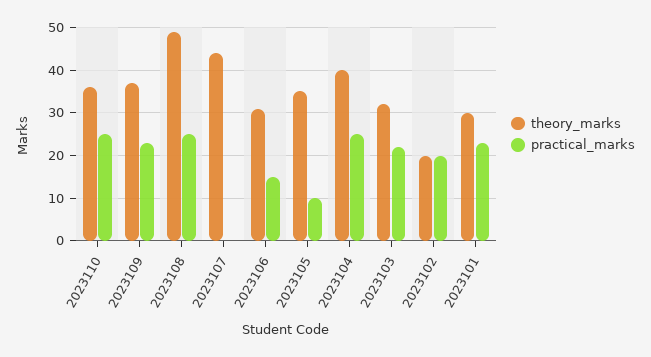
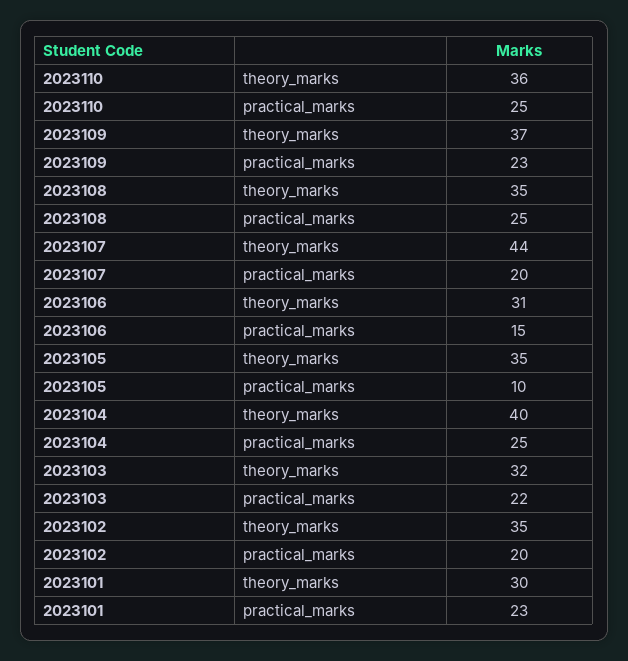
theory_marks, 2023108: 50 -> 35
practical_marks, 2023107: 0 -> 20
theory_marks, 2023102: 20 -> 35

